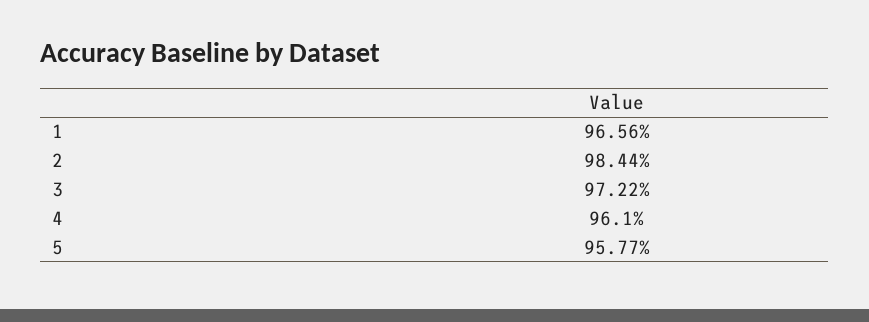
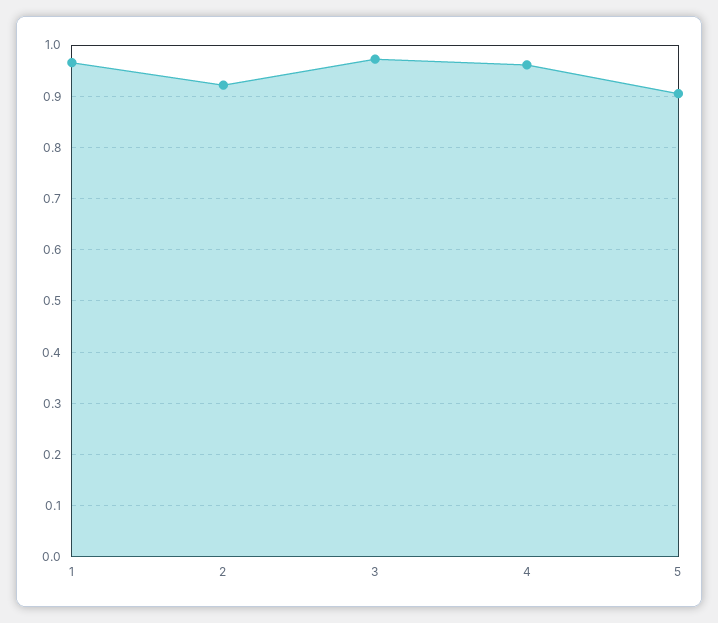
2: 0.9844 -> 0.92
5: 0.9577 -> 0.9

